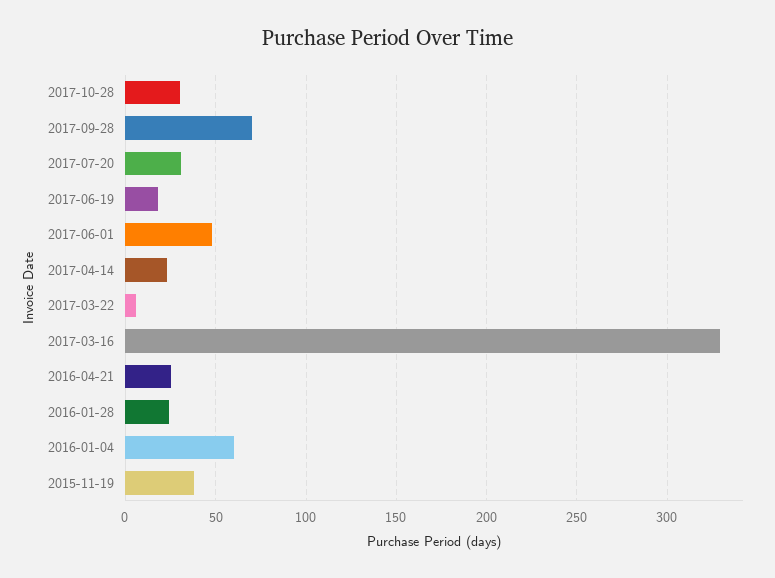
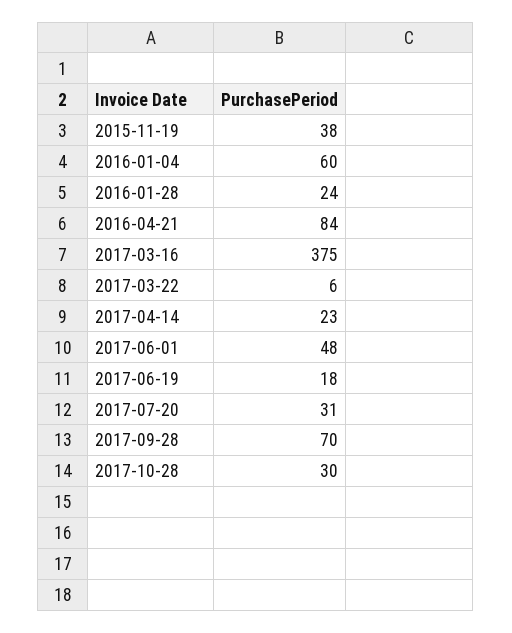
2017-03-16: 330 -> 375
2016-04-21: 25 -> 84

